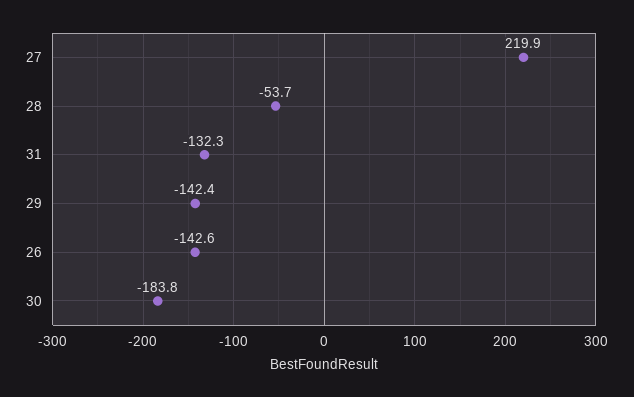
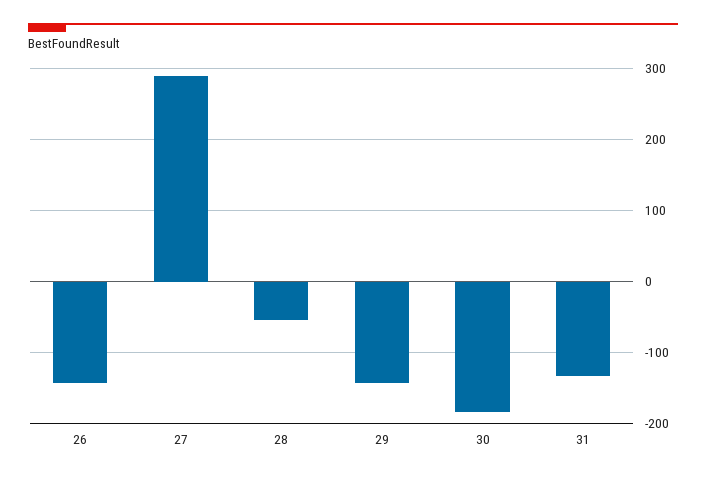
27: 219.9 -> 290

